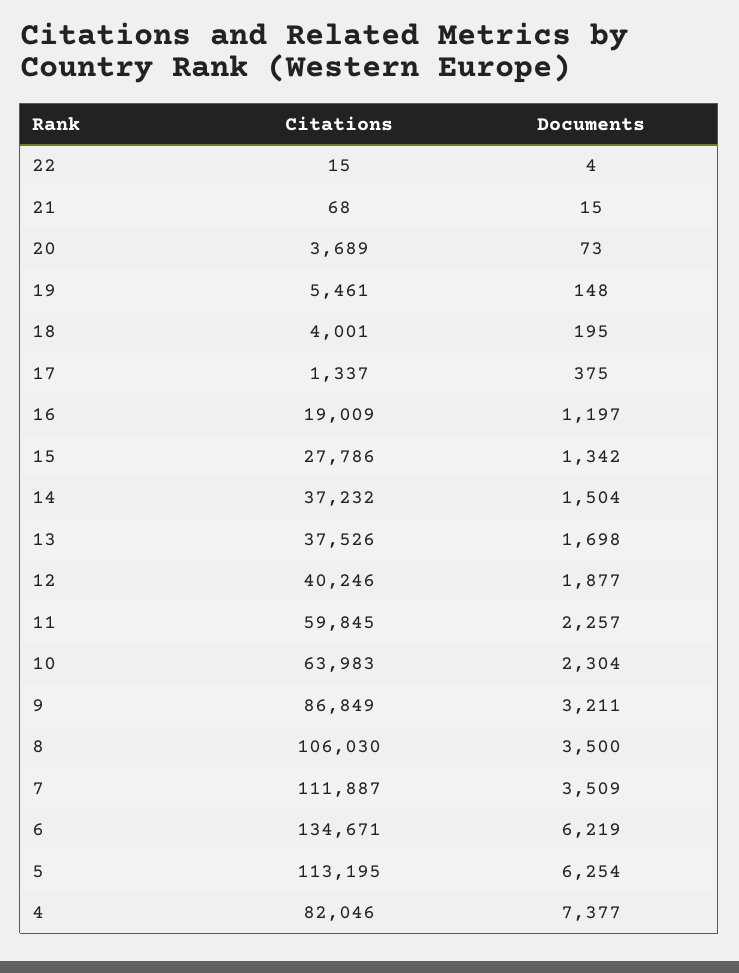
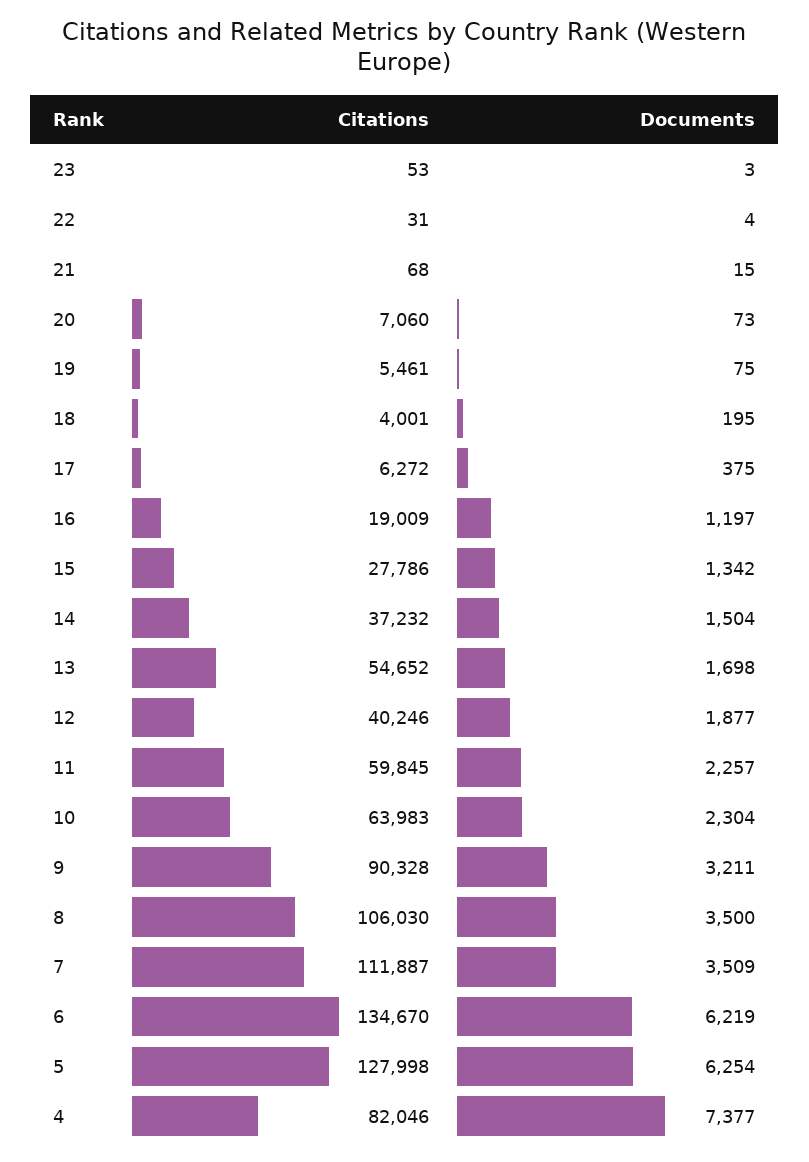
Citations, 22: 15 -> 31
Citations, 20: 3689 -> 7060
Documents, 19: 148 -> 75
Citations, 17: 1337 -> 6272
Citations, 13: 37526 -> 54652
Citations, 9: 86849 -> 90328
Citations, 6: 134671 -> 134670
Citations, 5: 113195 -> 127998
Citations, 23: none -> 53
Documents, 23: none -> 3

